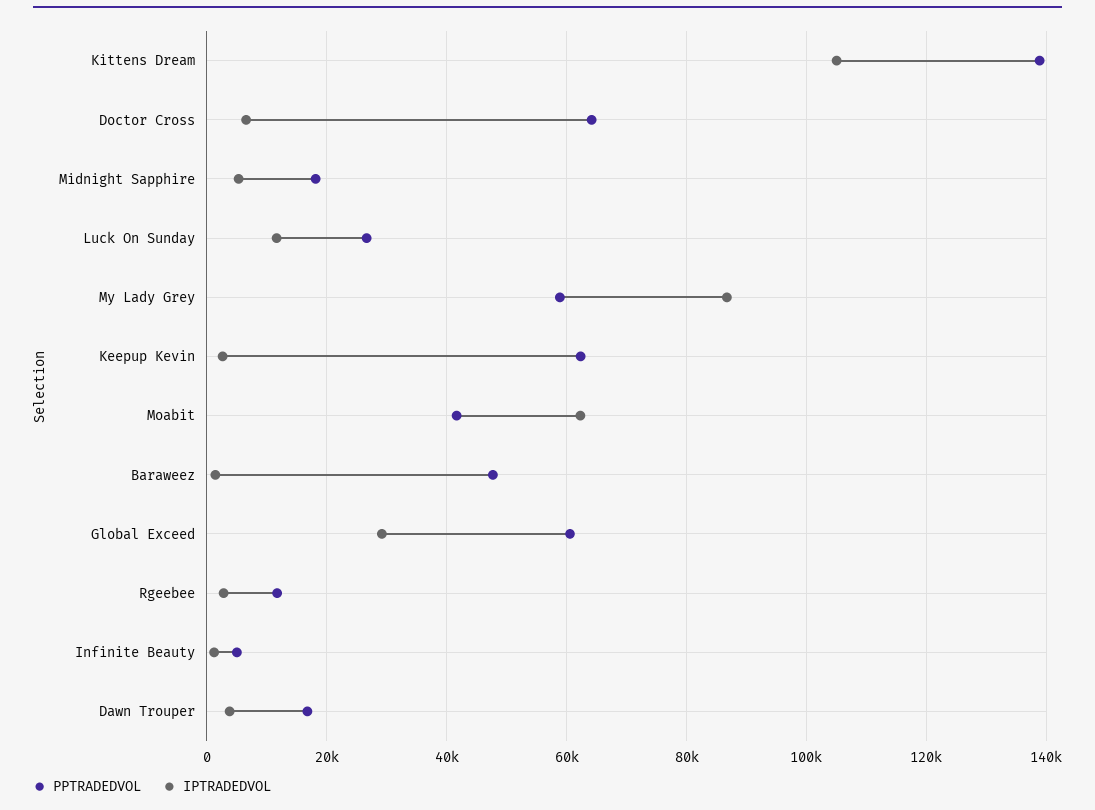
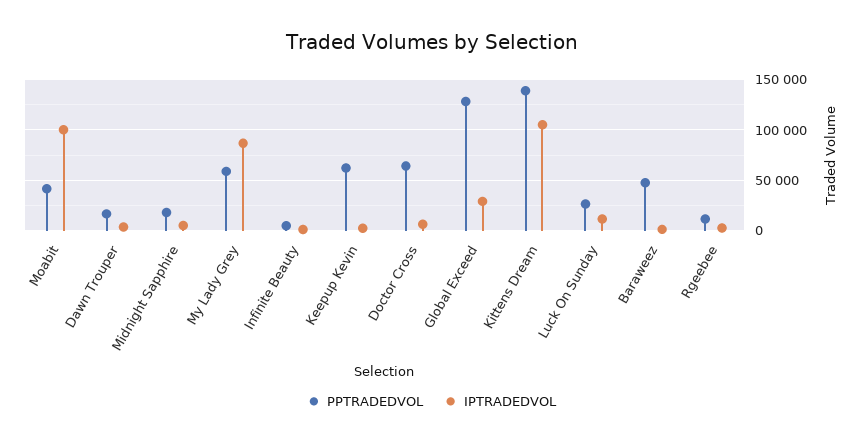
IPTRADEDVOL, Moabit: 62000 -> 100000
PPTRADEDVOL, Global Exceed: 60000 -> 130000

